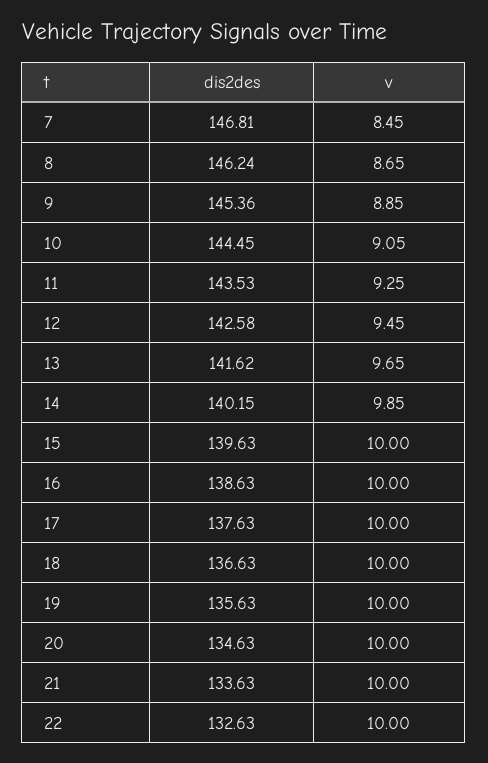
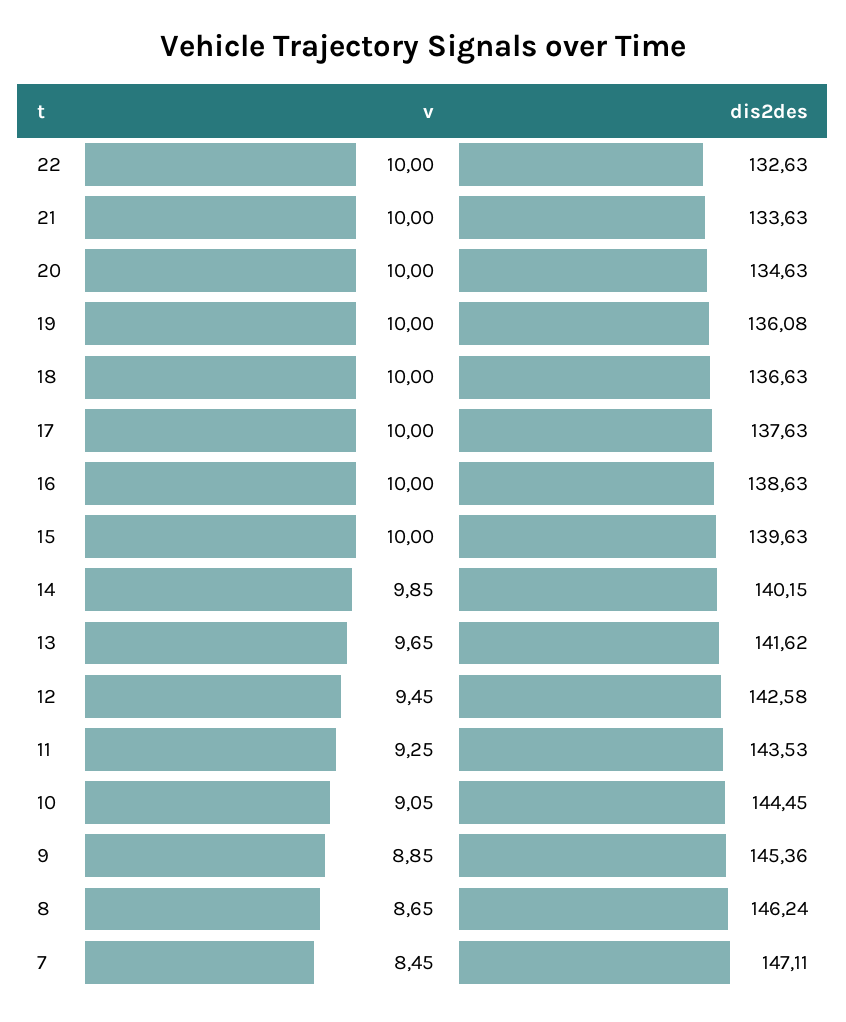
dis2des, 7: 146.81 -> 147.11
dis2des, 19: 135.63 -> 136.08

